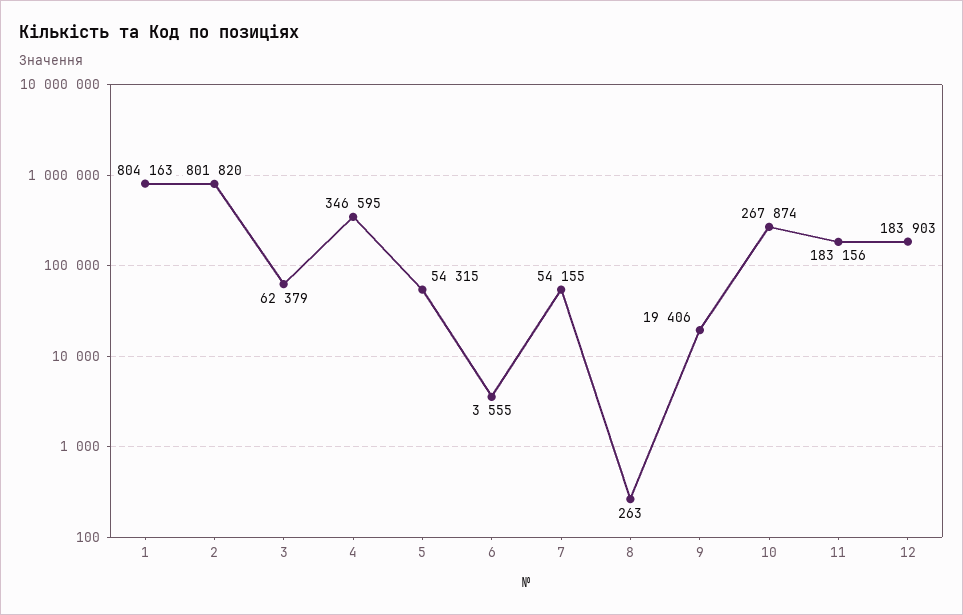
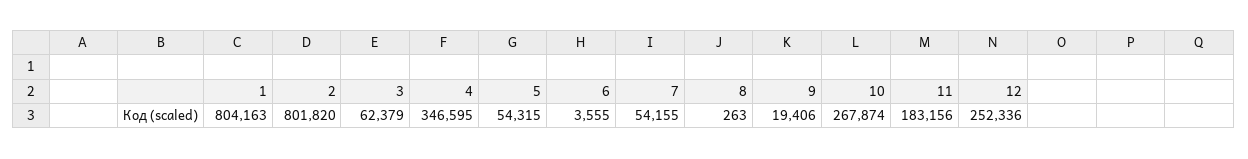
12: 183903 -> 252336

